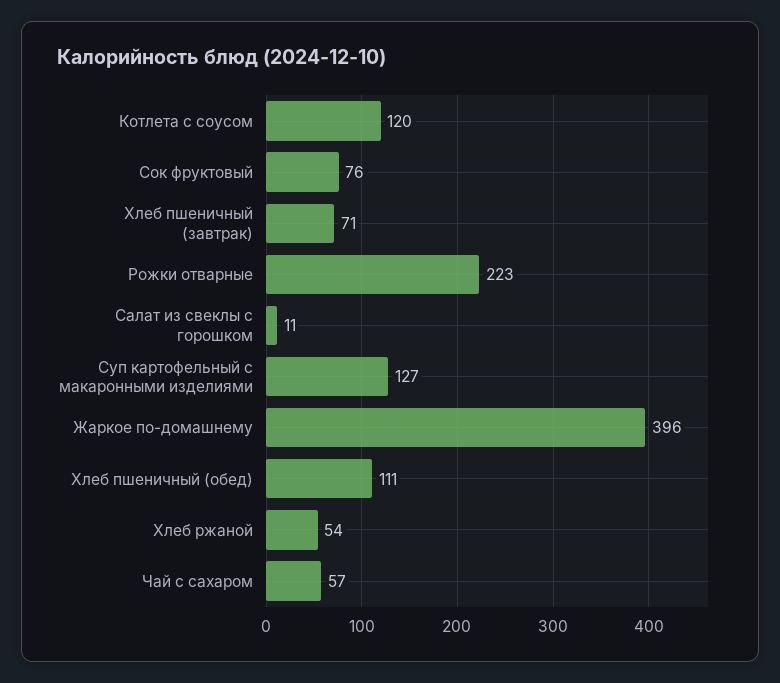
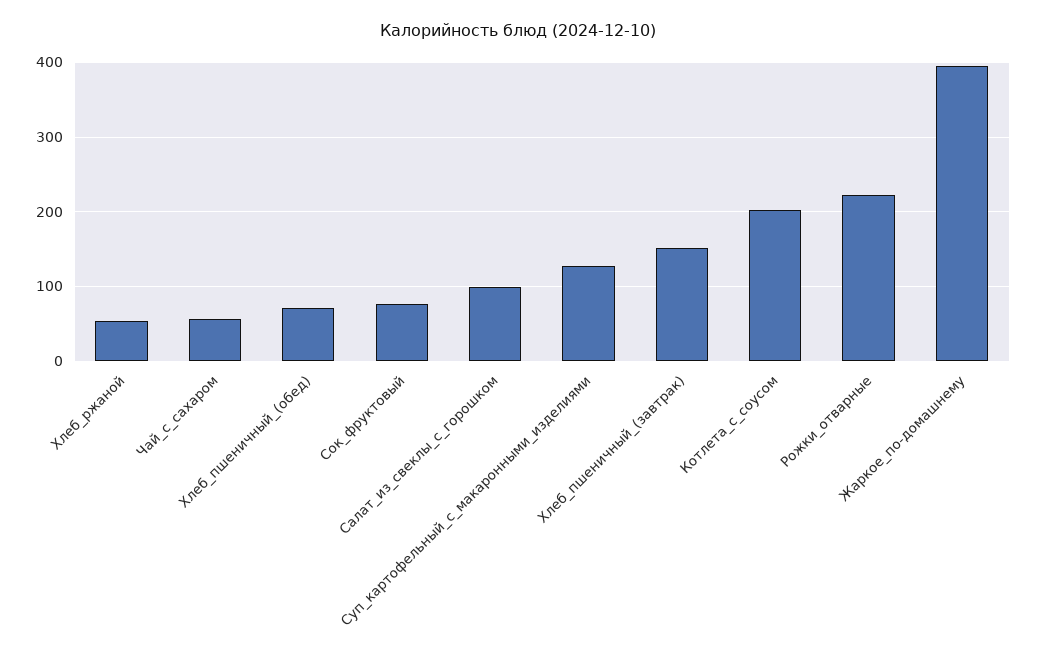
Котлета с соусом: 120 -> 200
Хлеб пшеничный (завтрак): 71 -> 150
Салат из свеклы с горошком: 11 -> 100
Хлеб пшеничный (обед): 111 -> 70

